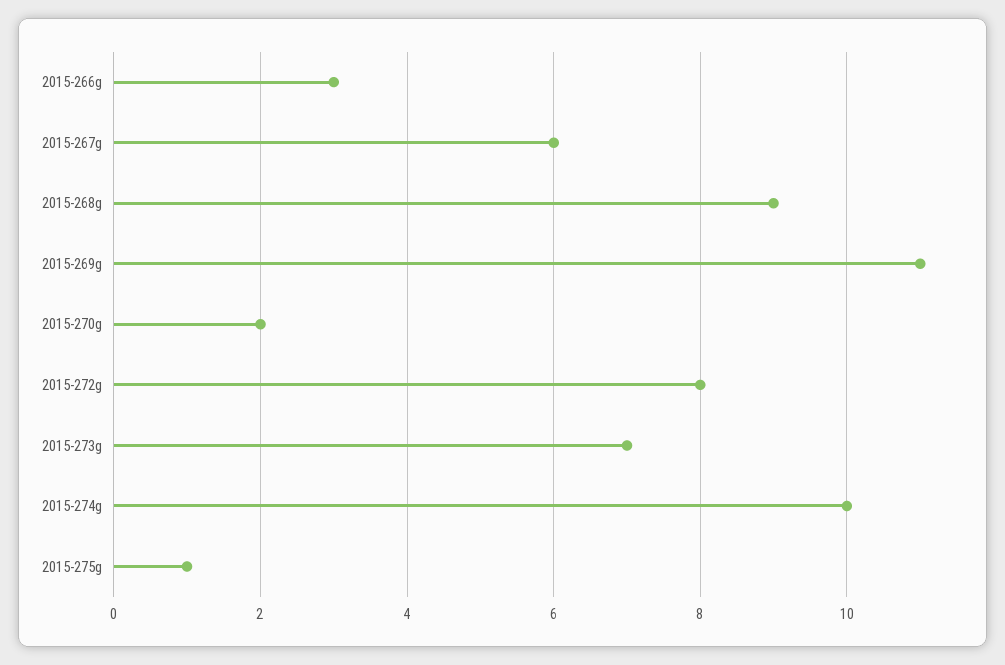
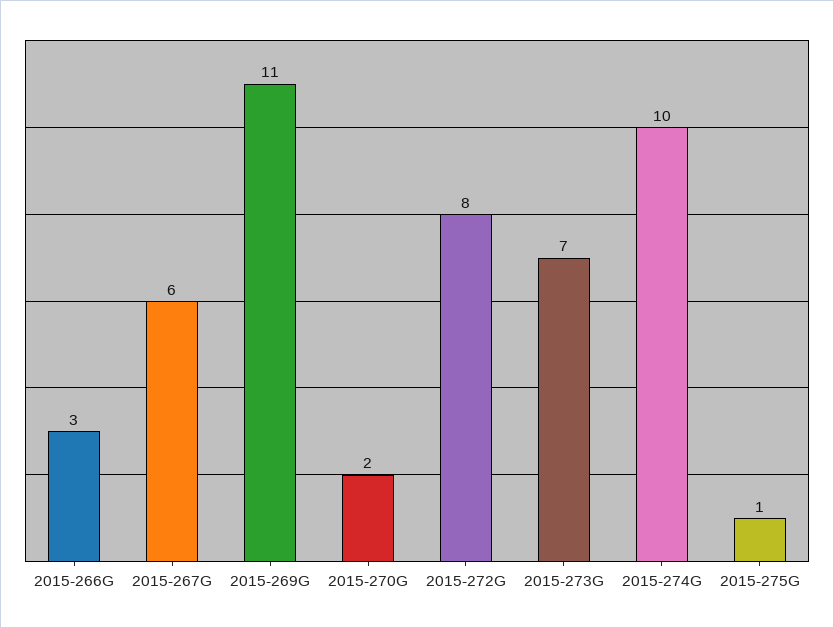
2015-268g: 9 -> none

